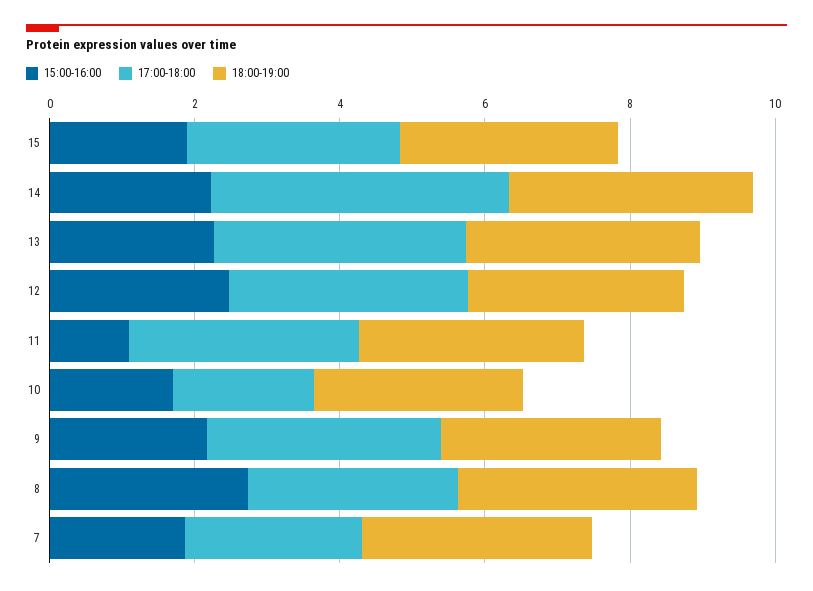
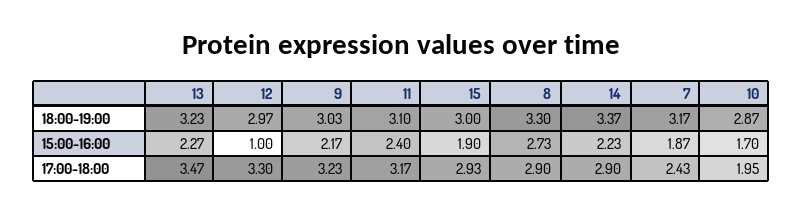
17:00-18:00, 14: 4 -> 2.9
15:00-16:00, 12: 2.5 -> 1
15:00-16:00, 11: 1 -> 2.4

